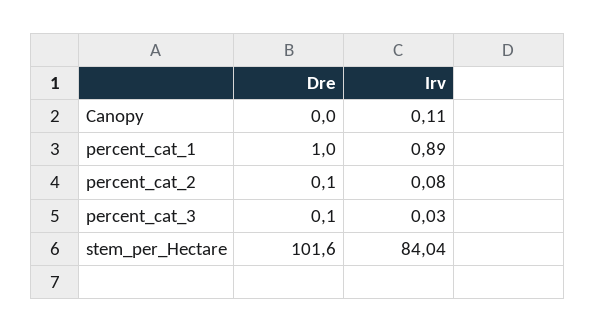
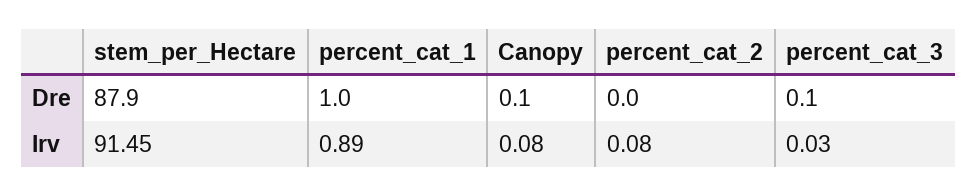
Dre, Canopy: 0 -> 0.1
Irv, Canopy: 0.11 -> 0.08
Dre, percent_cat_2: 0.1 -> 0
Dre, stem_per_Hectare: 101.6 -> 87.9
Irv, stem_per_Hectare: 84.04 -> 91.45

